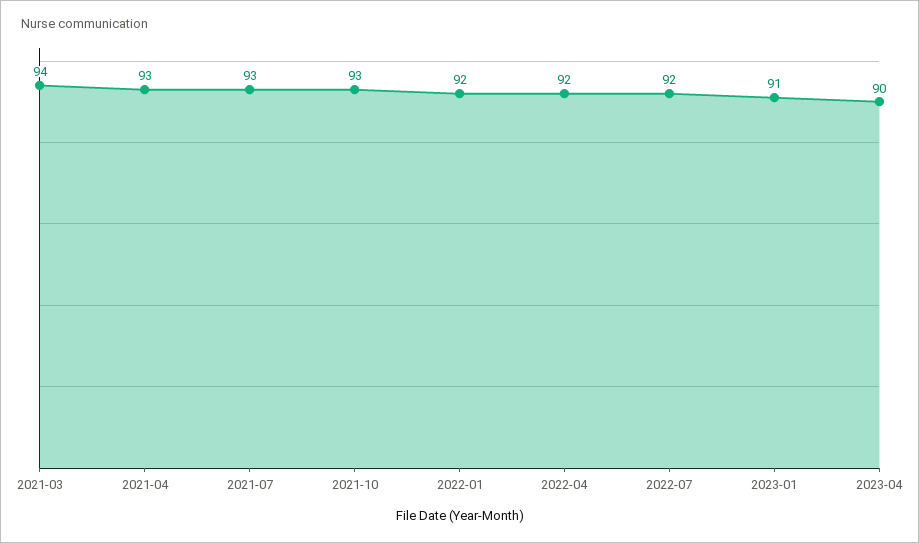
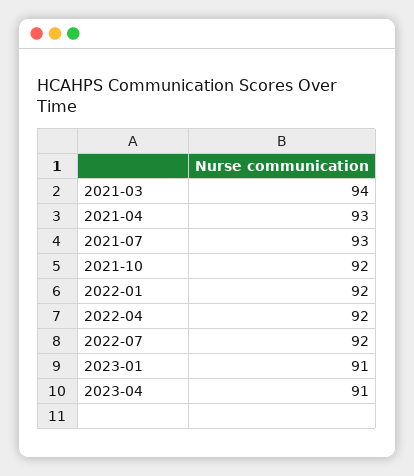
2021-10: 93 -> 92
2023-04: 90 -> 91

